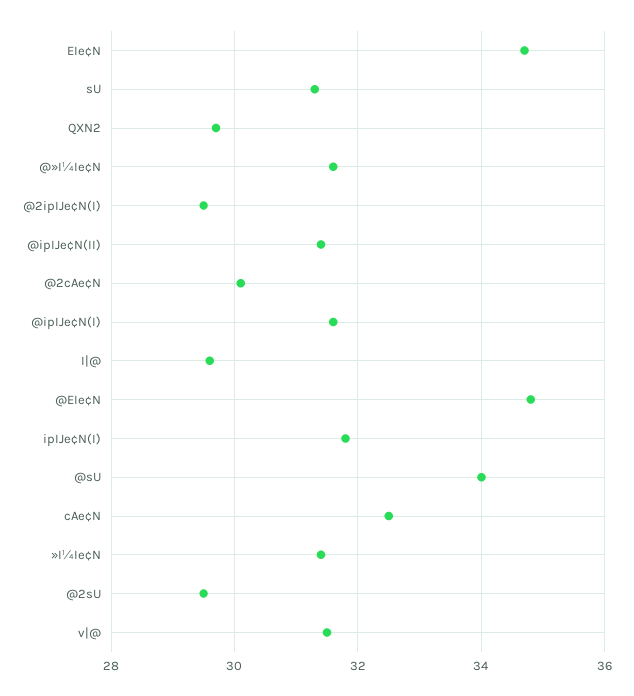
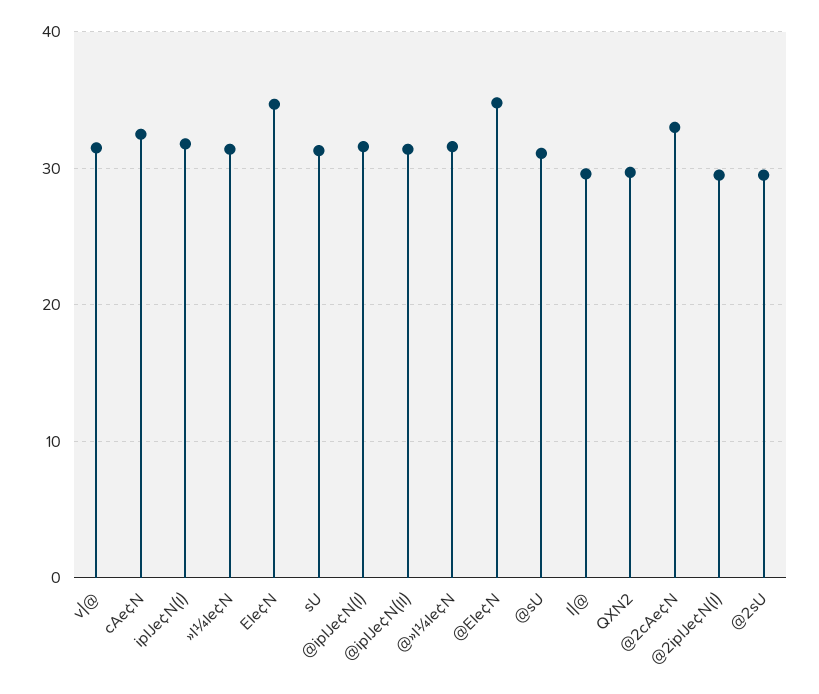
@2cAe¢N: 30 -> 33
@sU: 34 -> 31

